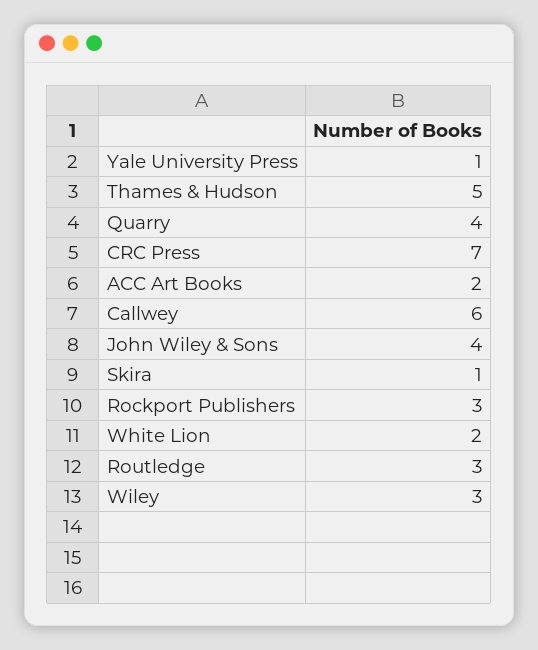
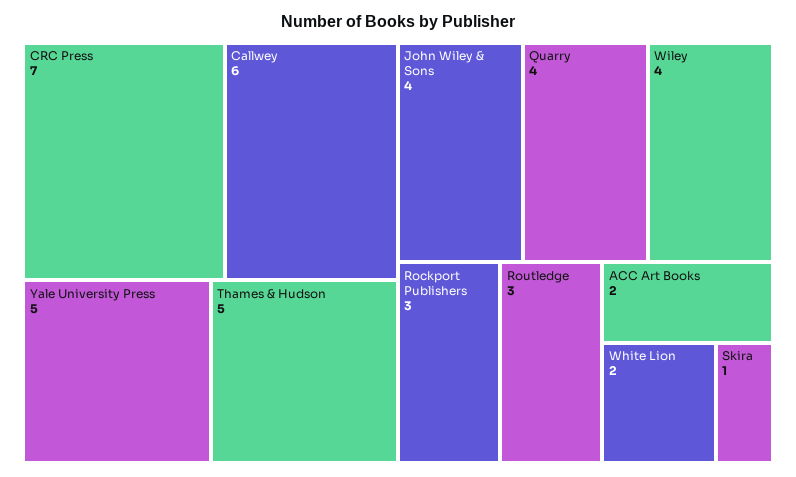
Yale University Press: 1 -> 5
Wiley: 3 -> 4

